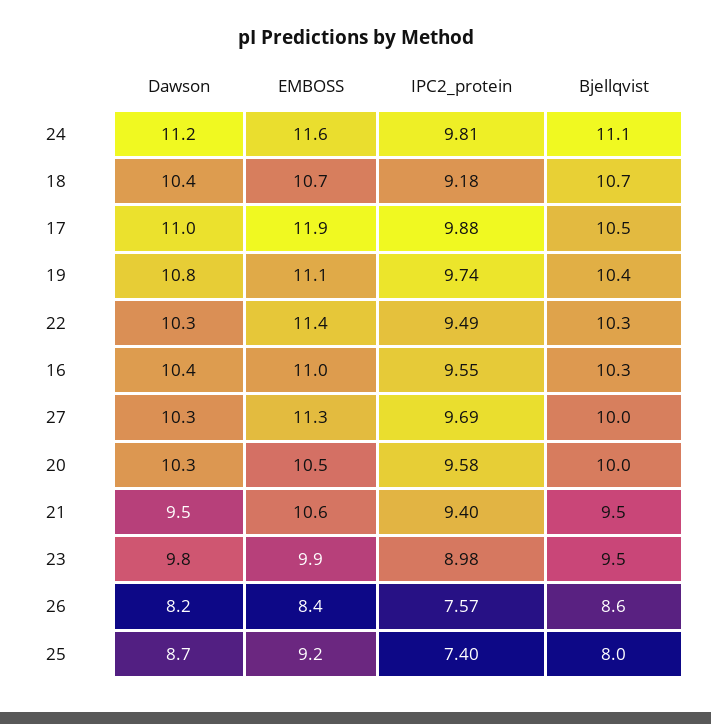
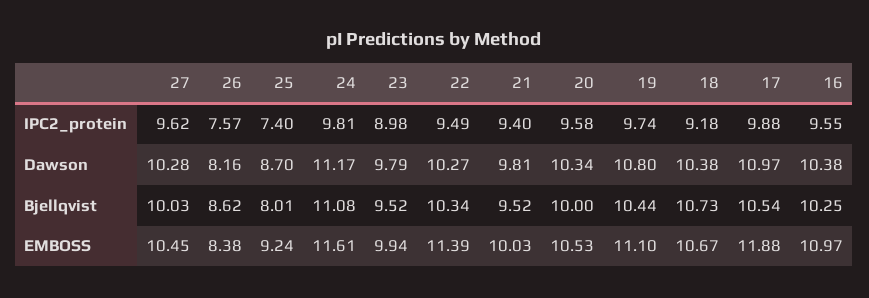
EMBOSS, 27: 11.3 -> 10.45
IPC2_protein, 27: 9.69 -> 9.62
Dawson, 21: 9.5 -> 9.81
EMBOSS, 21: 10.6 -> 10.03

